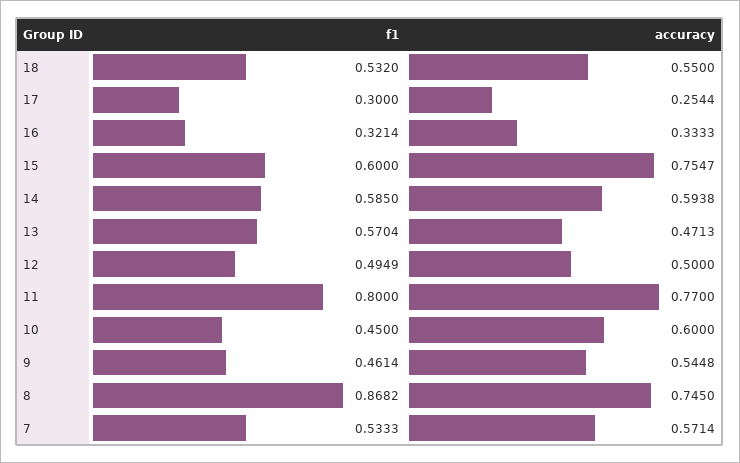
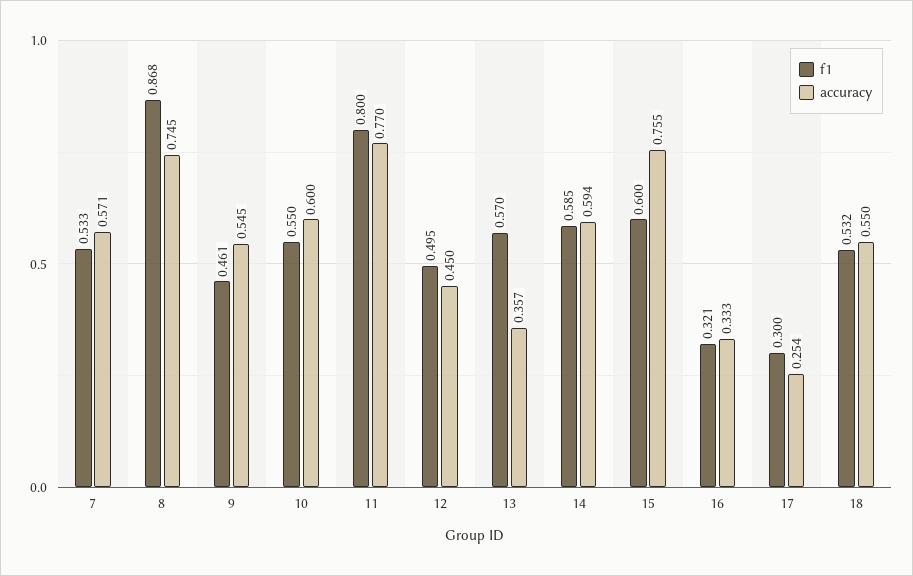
accuracy, 13: 0.4713 -> 0.357
accuracy, 12: 0.5 -> 0.45
f1, 10: 0.45 -> 0.55

